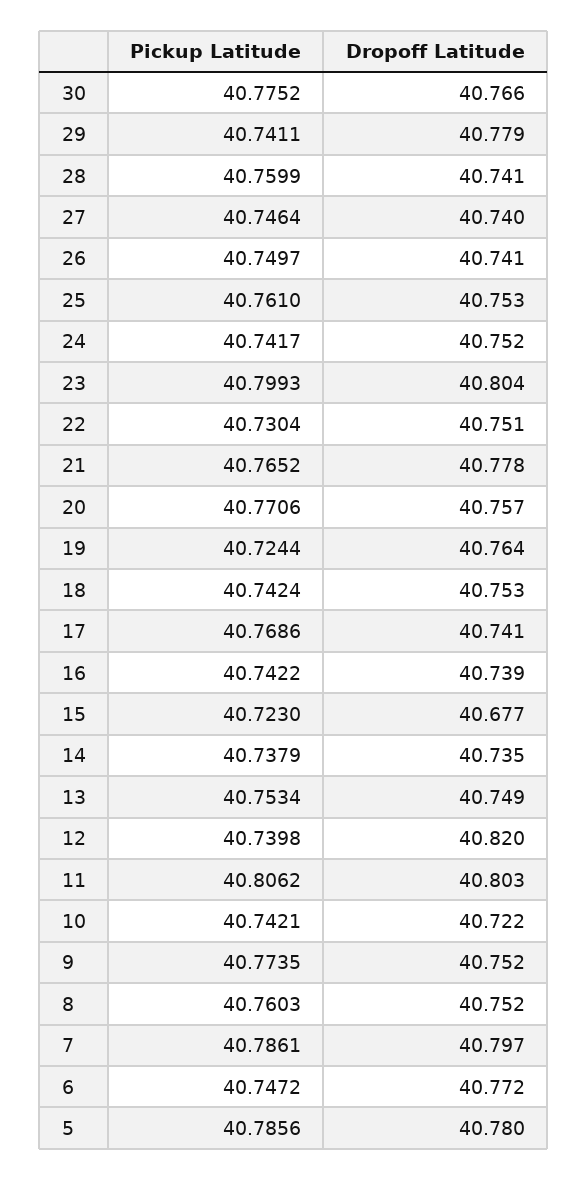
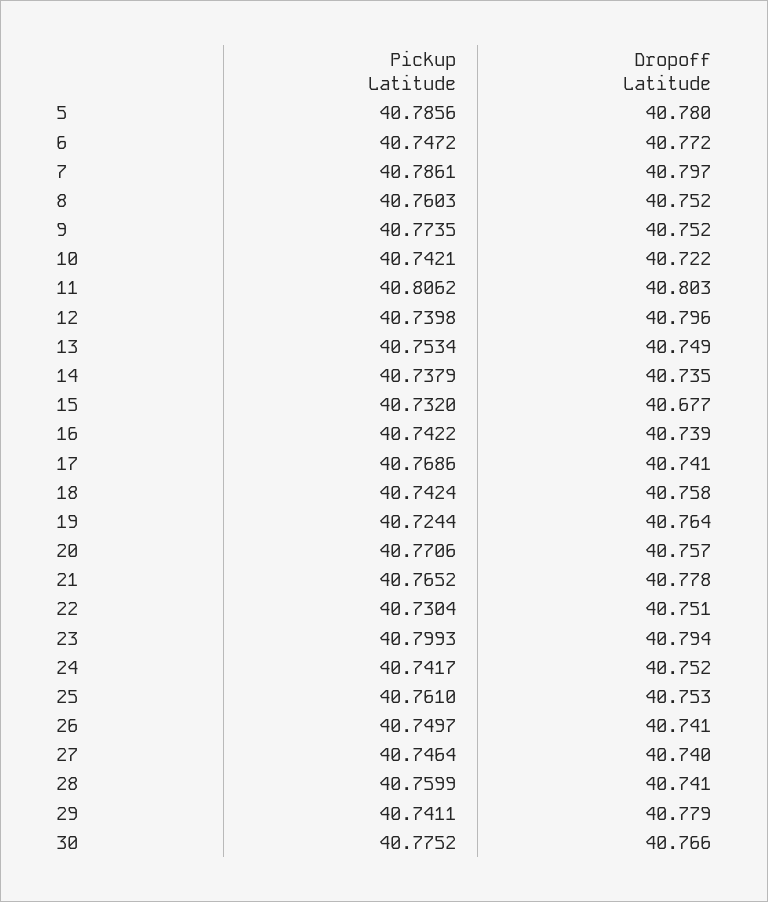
Dropoff Latitude, 23: 40.804 -> 40.794
Dropoff Latitude, 18: 40.753 -> 40.758
Pickup Latitude, 15: 40.723 -> 40.732
Dropoff Latitude, 12: 40.82 -> 40.796

